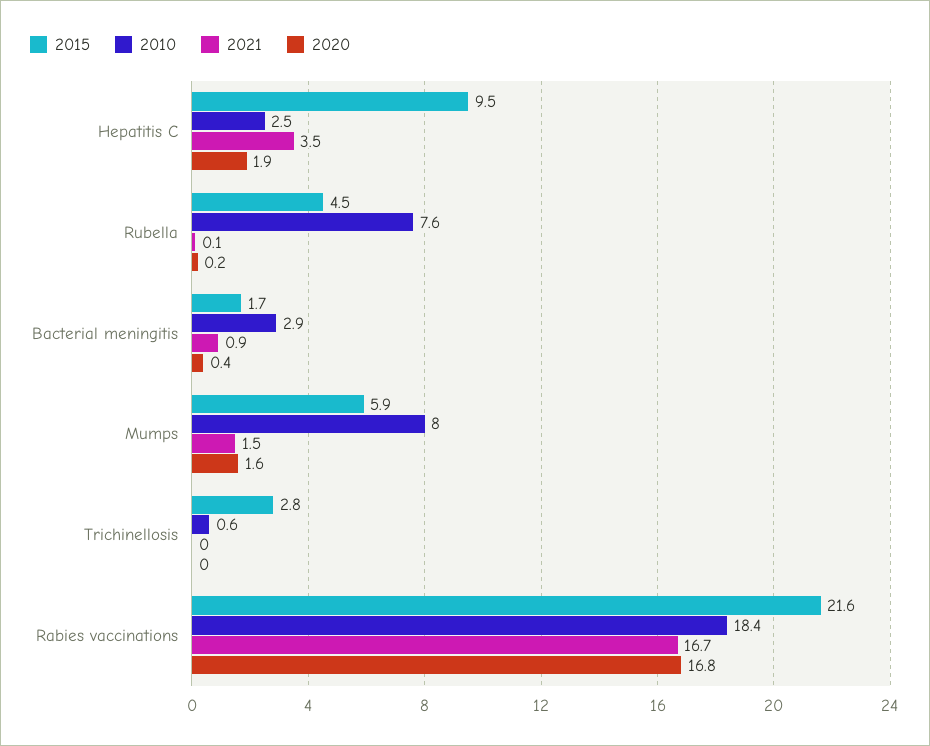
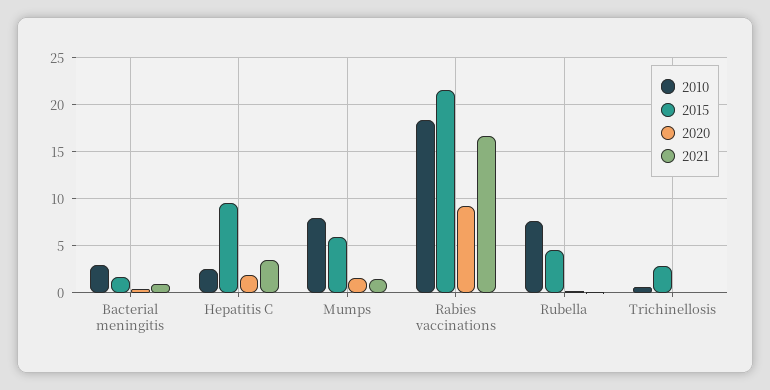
2020, Rabies vaccinations: 16.8 -> 9

